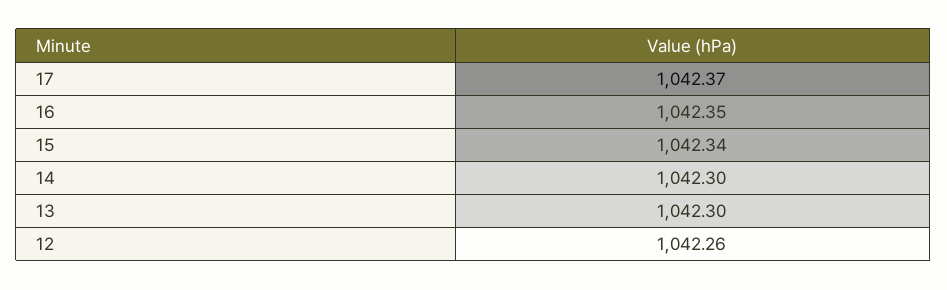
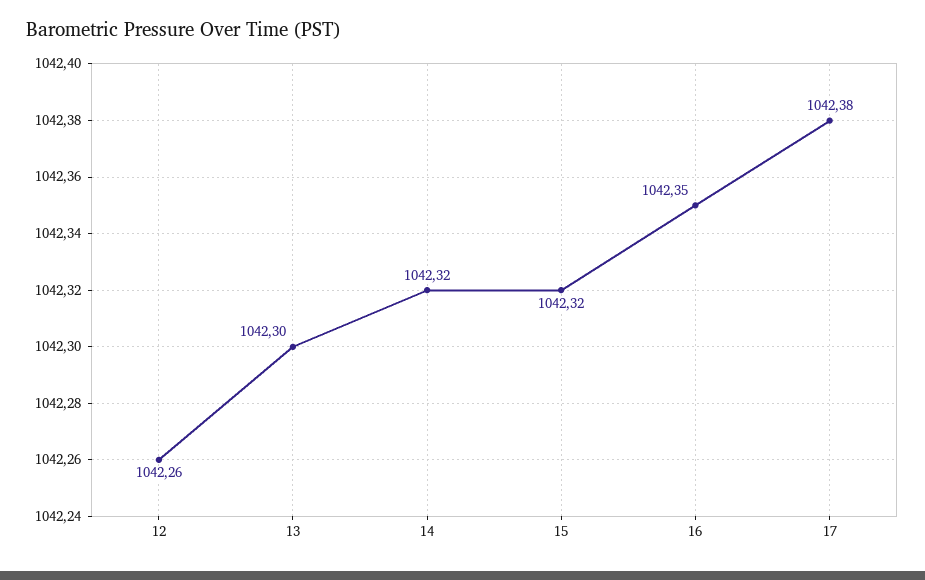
17: 1042.37 -> 1042.38
15: 1042.34 -> 1042.32
14: 1042.3 -> 1042.32

